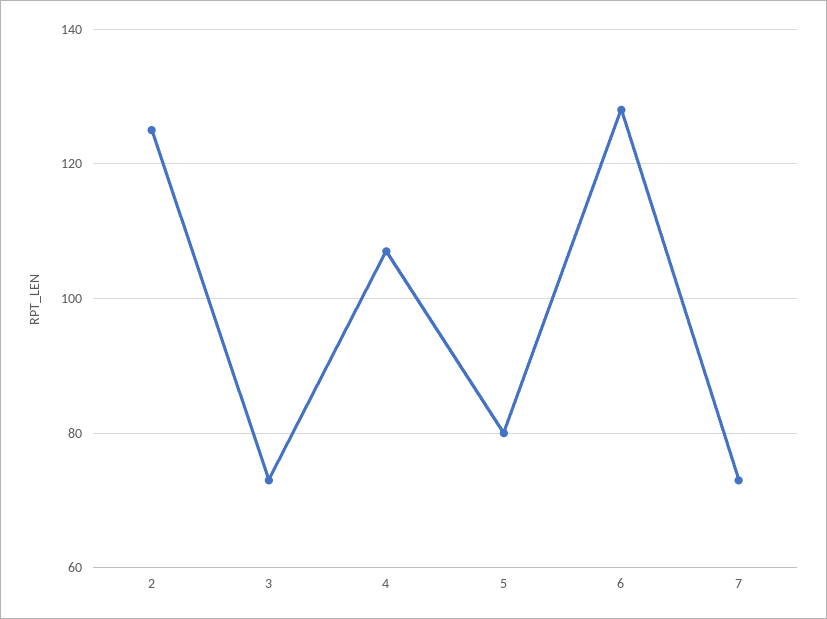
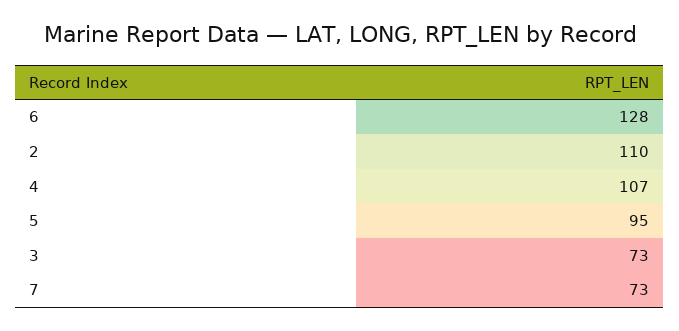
2: 125 -> 110
5: 80 -> 95

